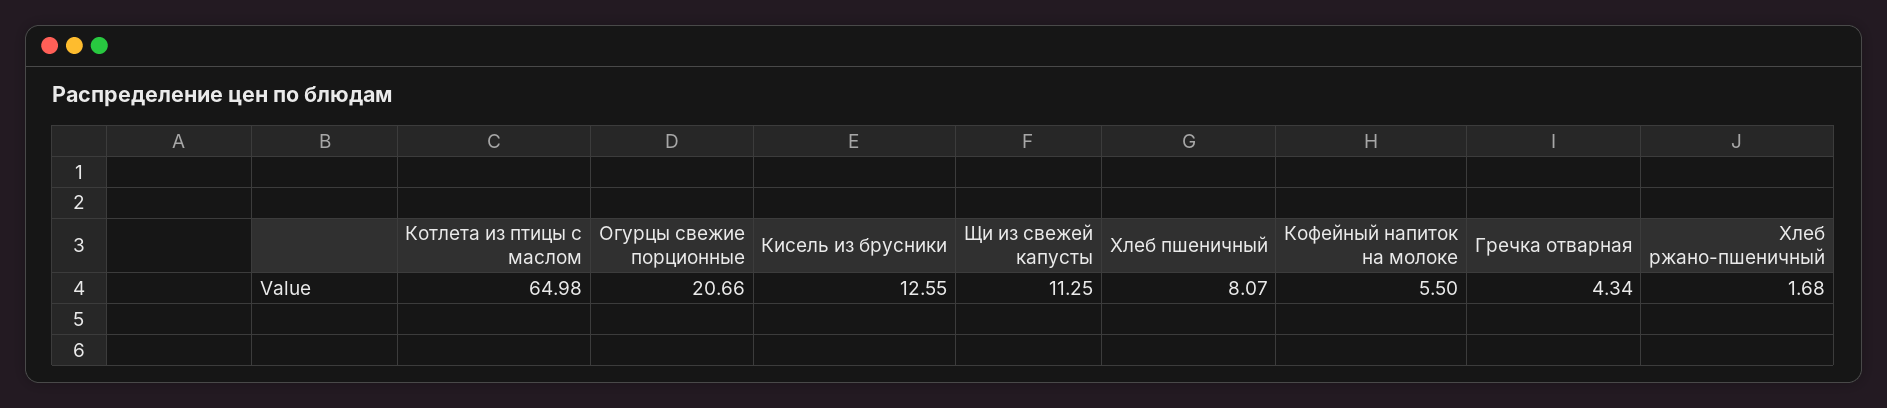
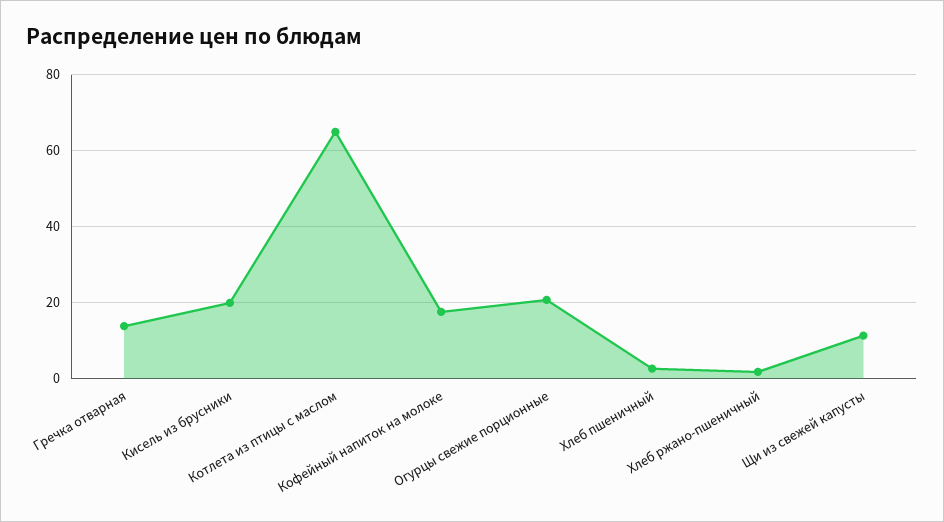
Кисель из брусники: 12.55 -> 20
Хлеб пшеничный: 8.07 -> 2
Кофейный напиток на молоке: 5.5 -> 18
Гречка отварная: 4.34 -> 14

